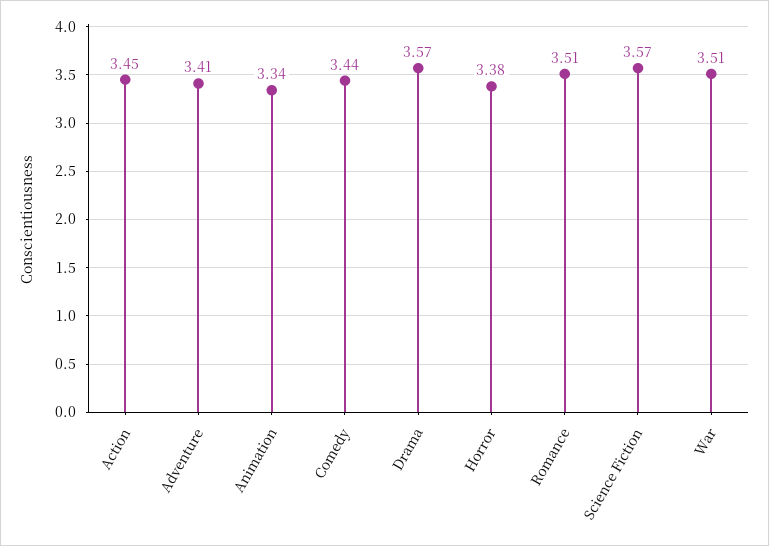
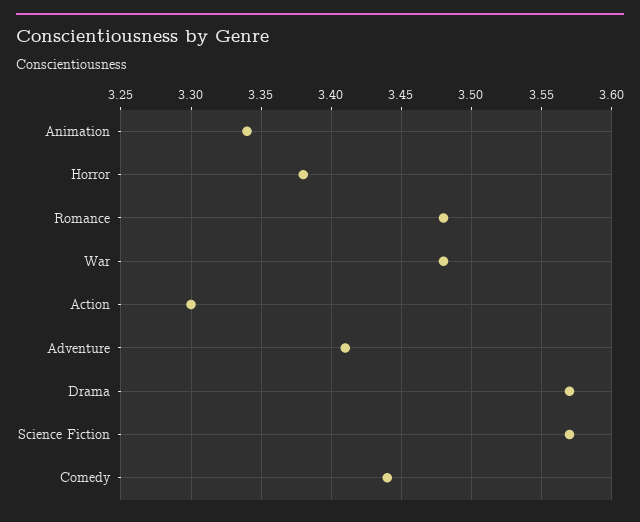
Action: 3.45 -> 3.3
Romance: 3.51 -> 3.48
War: 3.51 -> 3.48

